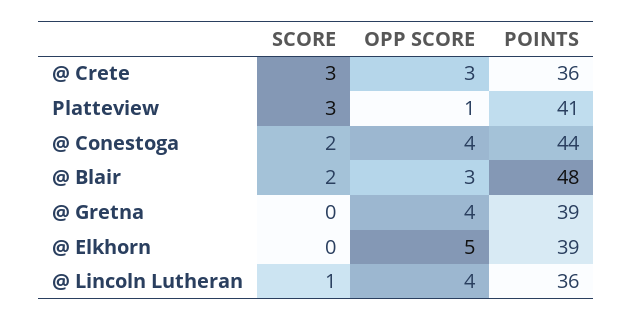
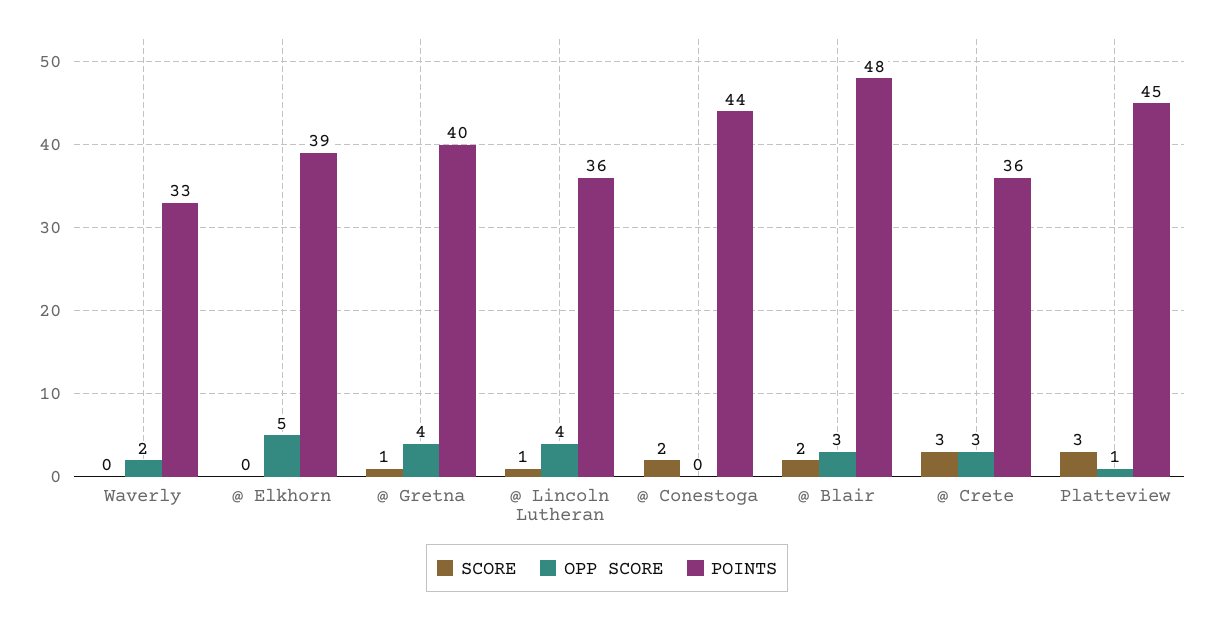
POINTS, Platteview: 41 -> 45
OPP SCORE, @ Conestoga: 4 -> 0
SCORE, @ Gretna: 0 -> 1
POINTS, @ Gretna: 39 -> 40
SCORE, Waverly: none -> 0
OPP SCORE, Waverly: none -> 2
POINTS, Waverly: none -> 33

